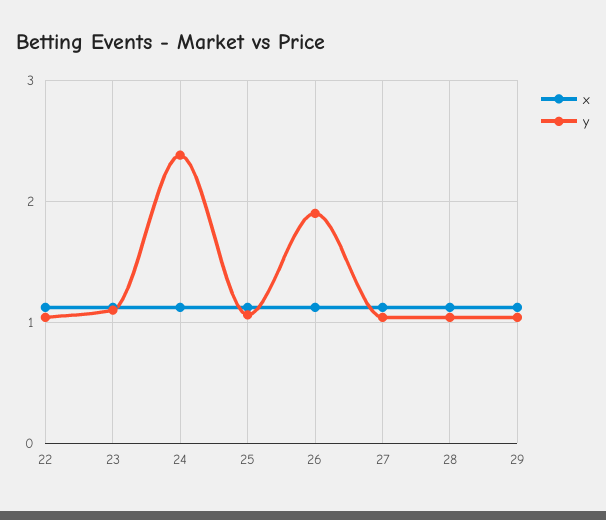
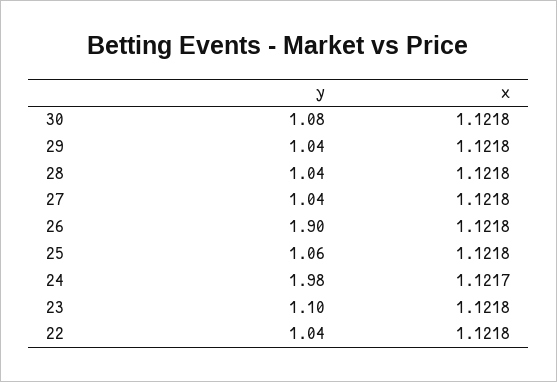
y, 24: 2.4 -> 1.98
y, 30: none -> 1.08
x, 30: none -> 1.1218

